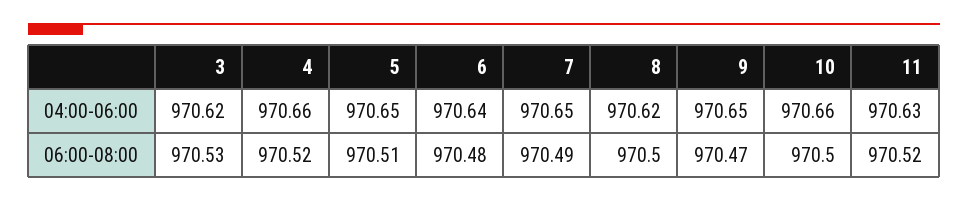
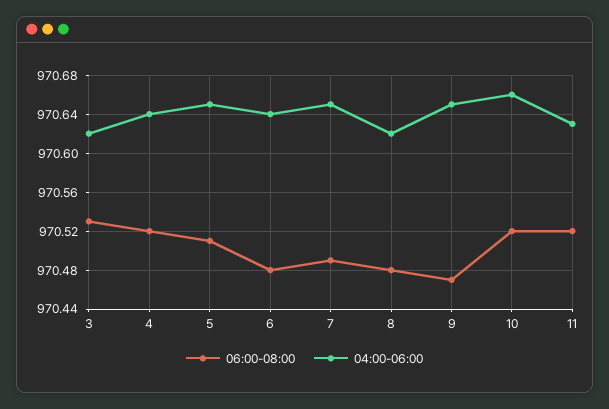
04:00-06:00, 4: 970.66 -> 970.64
06:00-08:00, 8: 970.5 -> 970.48
06:00-08:00, 10: 970.5 -> 970.52

